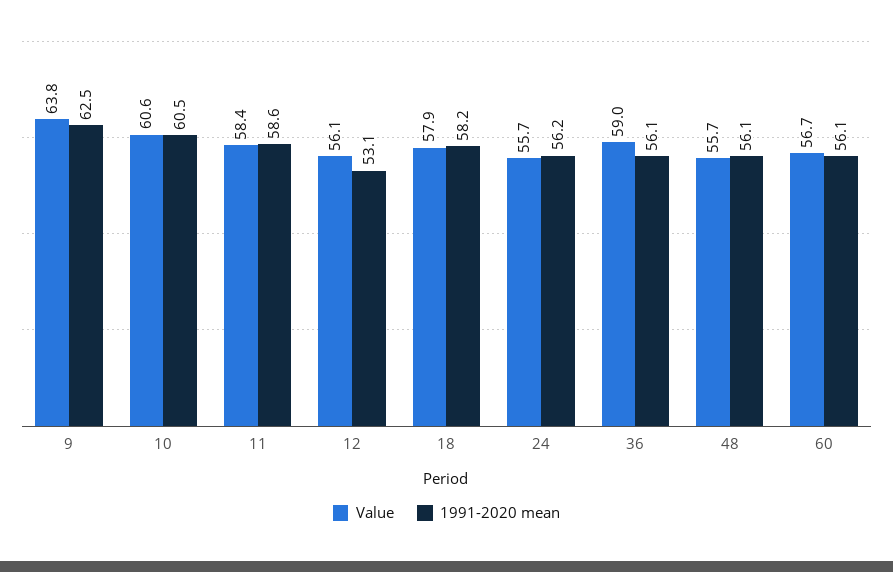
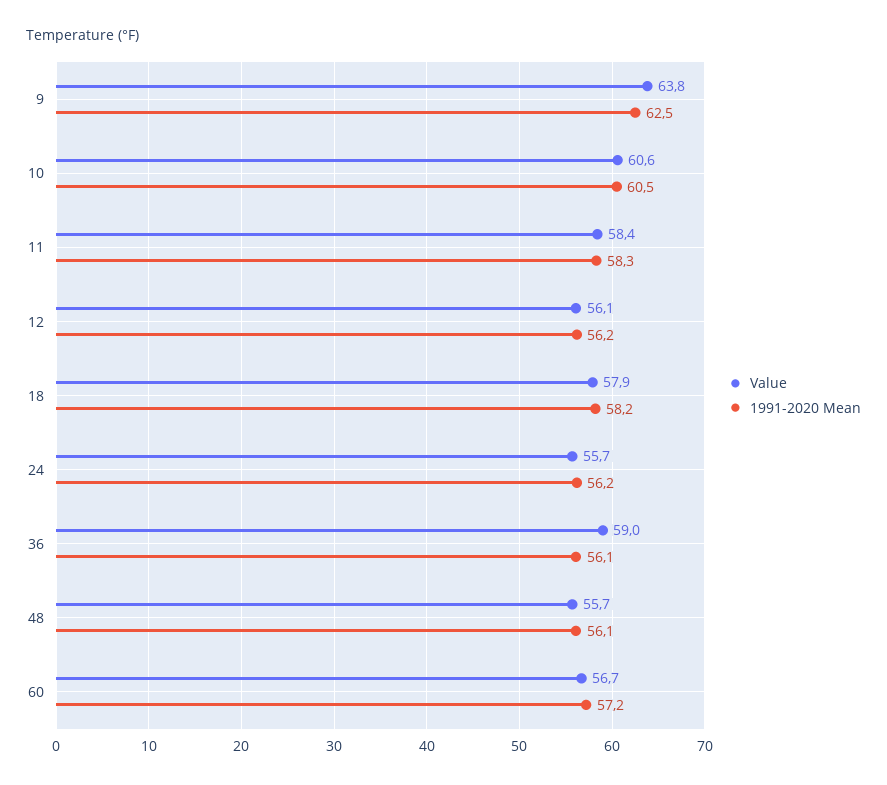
1991-2020 mean, 11: 58.6 -> 58.3
1991-2020 mean, 12: 53.1 -> 56.2
1991-2020 mean, 60: 56.1 -> 57.2

